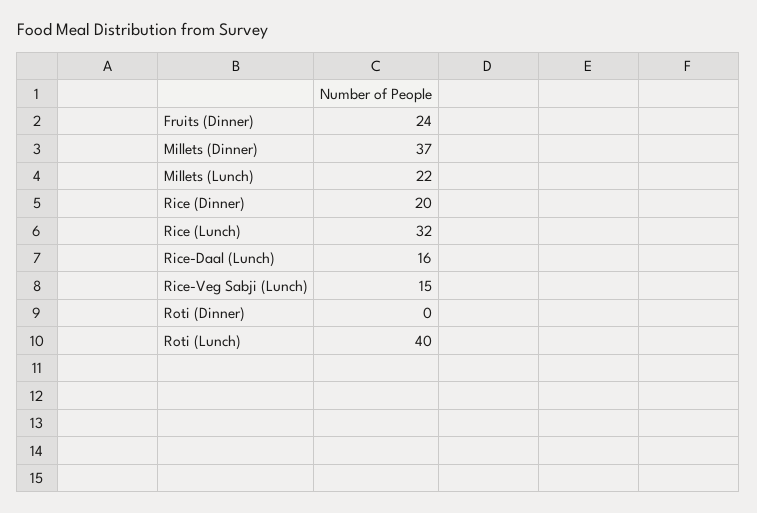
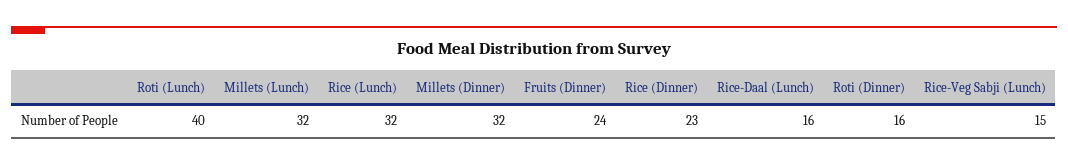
Millets (Dinner): 37 -> 32
Millets (Lunch): 22 -> 32
Rice (Dinner): 20 -> 23
Roti (Dinner): 0 -> 16

